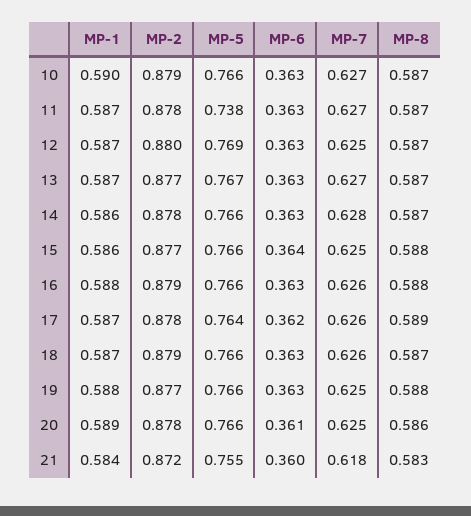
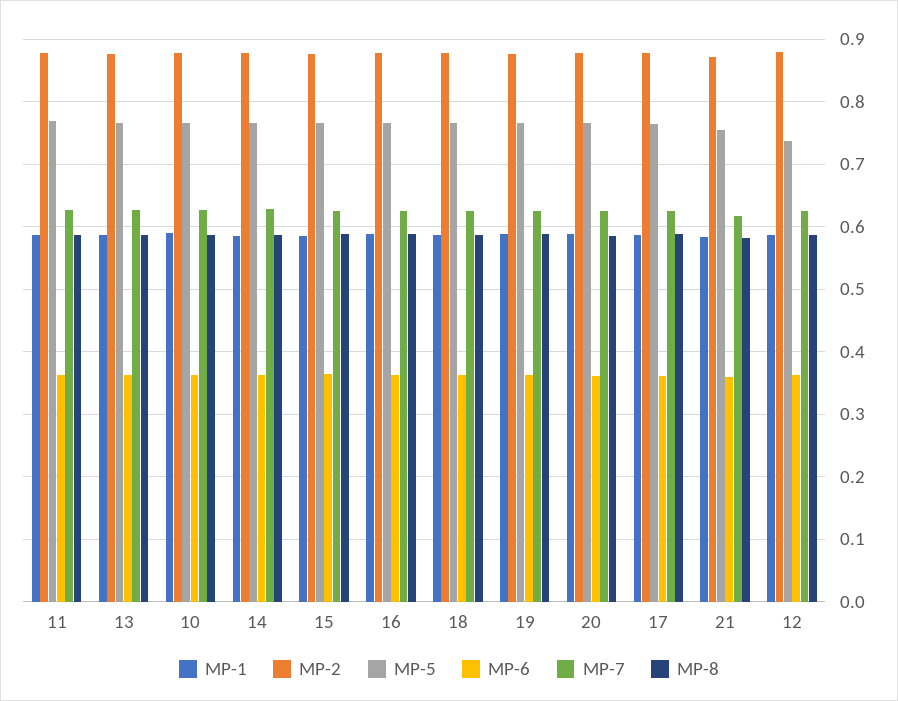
MP-5, 11: 0.738 -> 0.77
MP-5, 12: 0.769 -> 0.74

